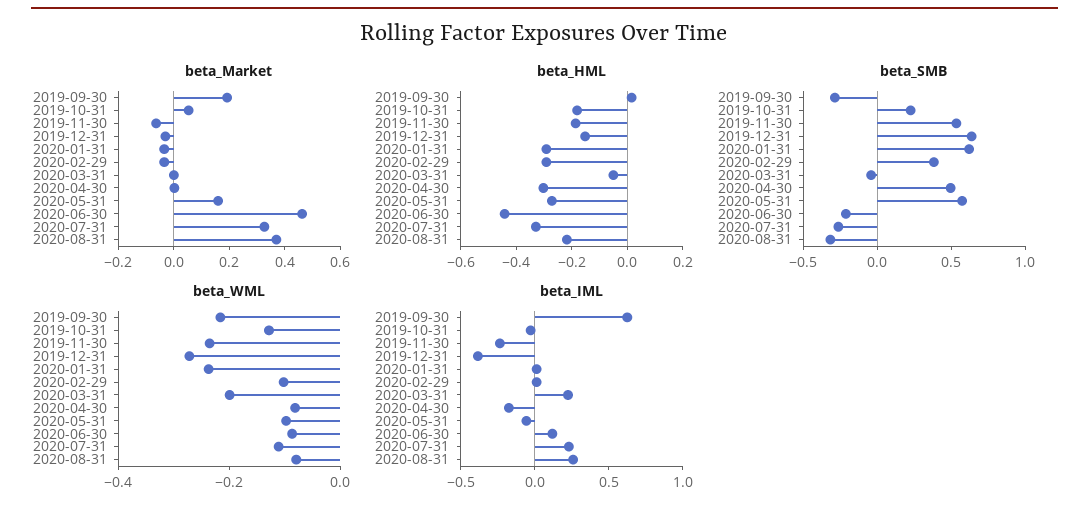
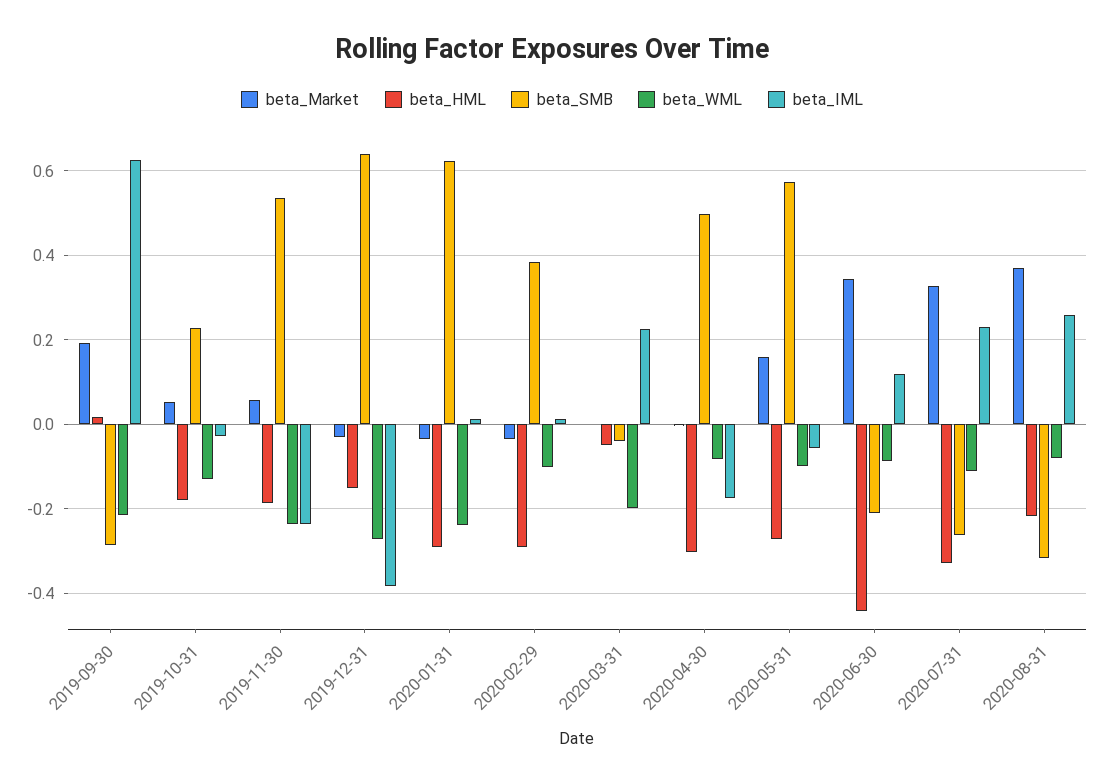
beta_Market, 2019-11-30: -0.05 -> 0.06
beta_Market, 2020-06-30: 0.45 -> 0.34

